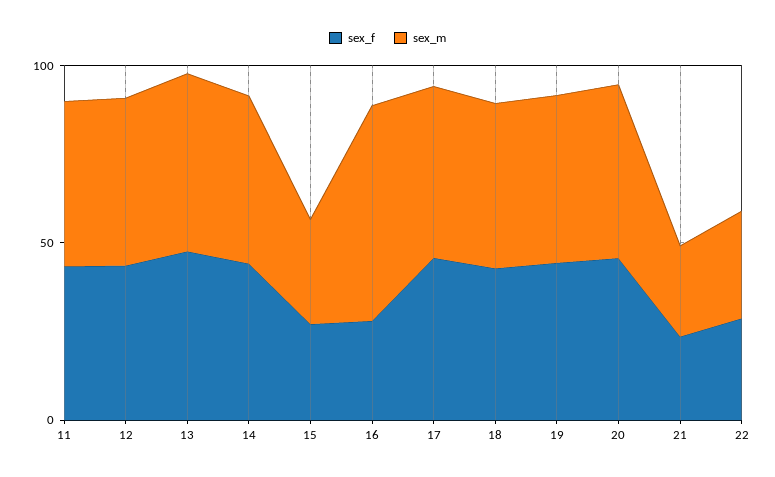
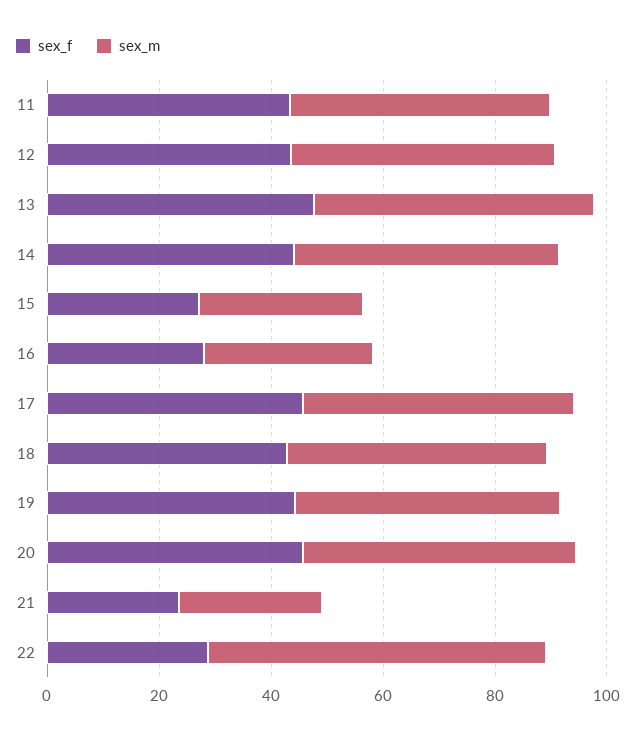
sex_m, 16: 60 -> 30
sex_m, 22: 30 -> 60

